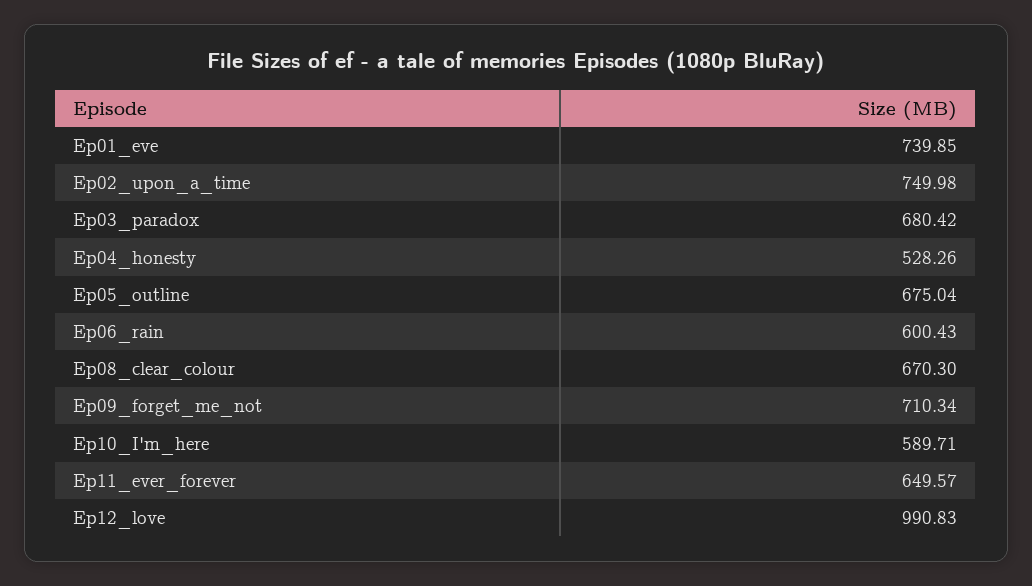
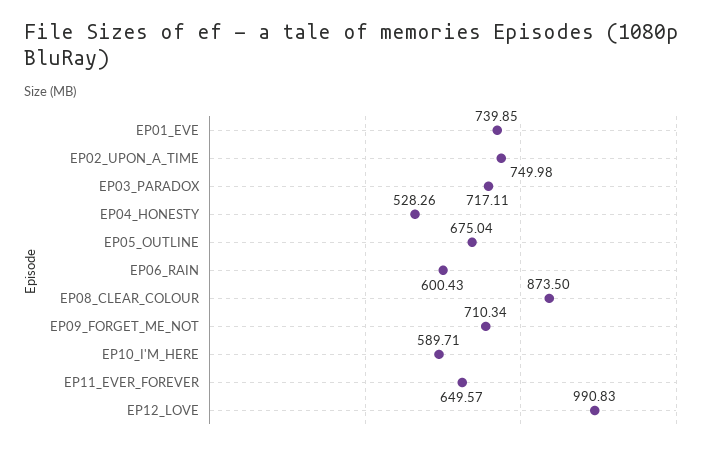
Ep03_paradox: 680.42 -> 717.11
Ep08_clear_colour: 670.3 -> 873.5

